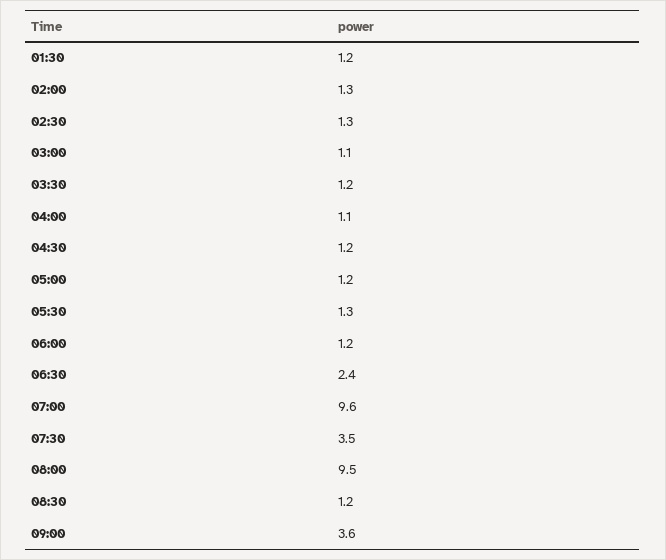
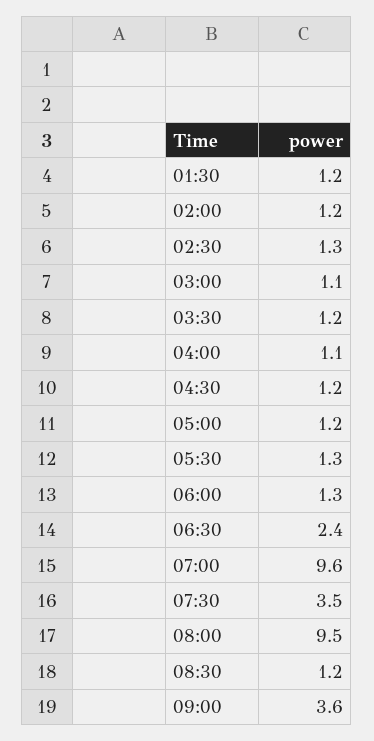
02:00: 1.3 -> 1.2
06:00: 1.2 -> 1.3

